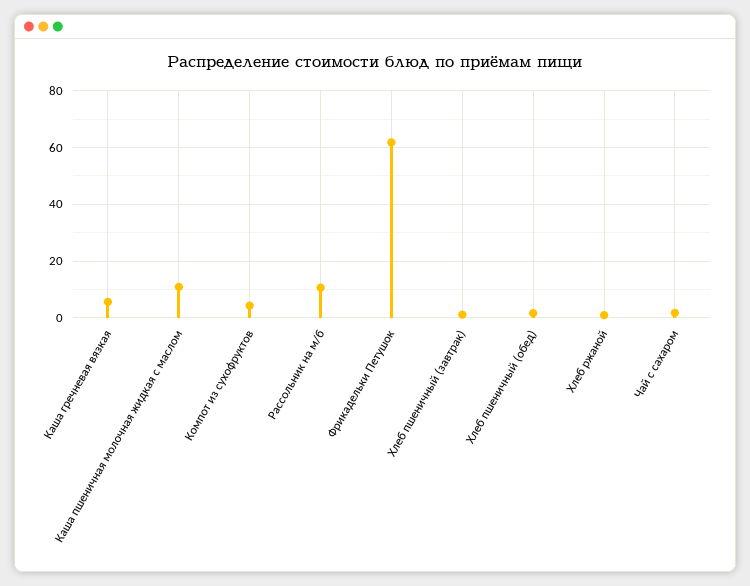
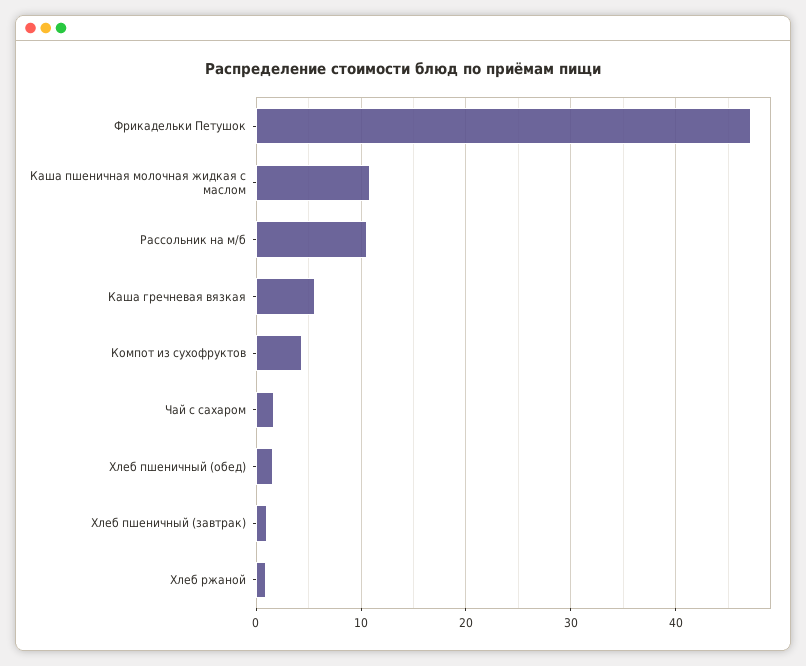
Фрикадельки Петушок: 62.5 -> 47

